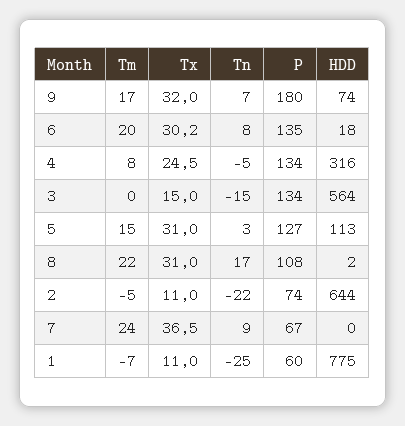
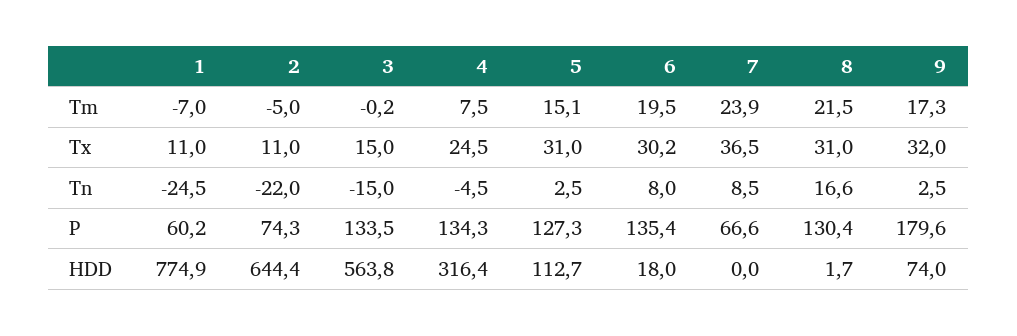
Tn, 9: 7 -> 2.5
P, 8: 108 -> 130.4

